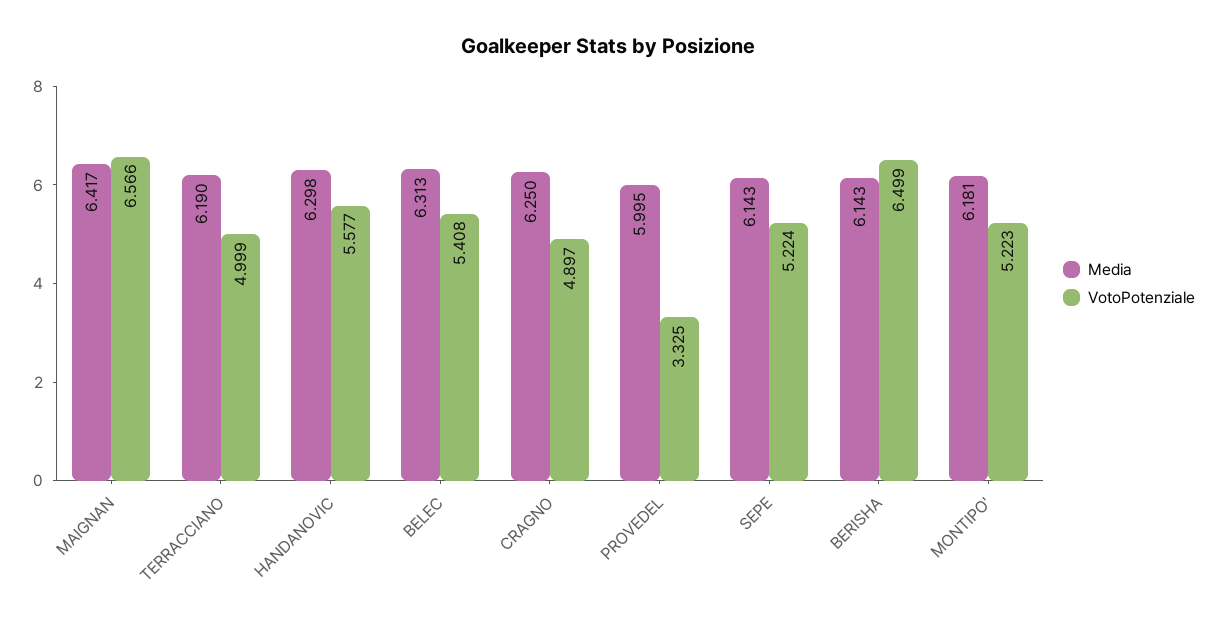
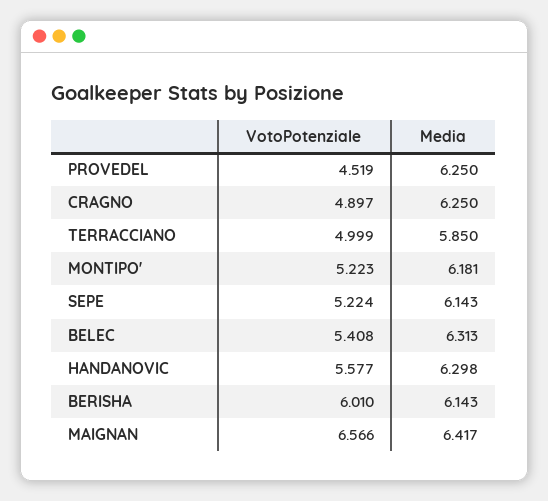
Media, TERRACCIANO: 6.19 -> 5.85
Media, PROVEDEL: 5.995 -> 6.25
VotoPotenziale, PROVEDEL: 3.325 -> 4.519
VotoPotenziale, BERISHA: 6.499 -> 6.01

